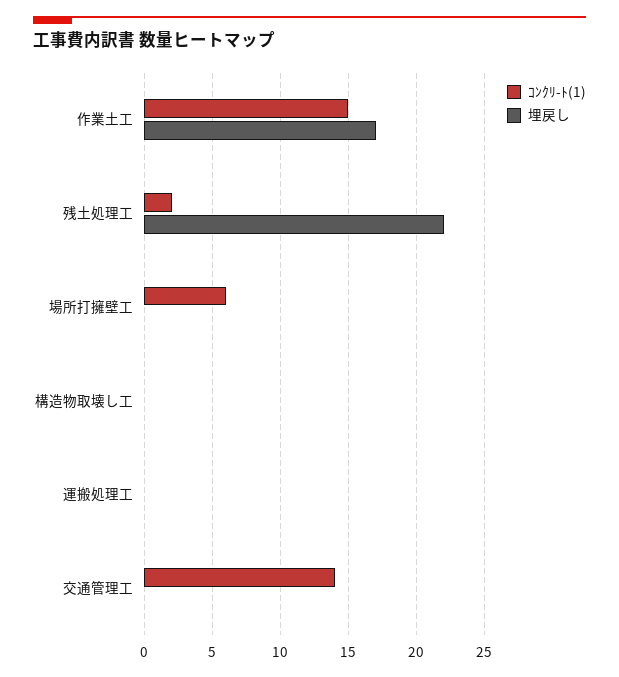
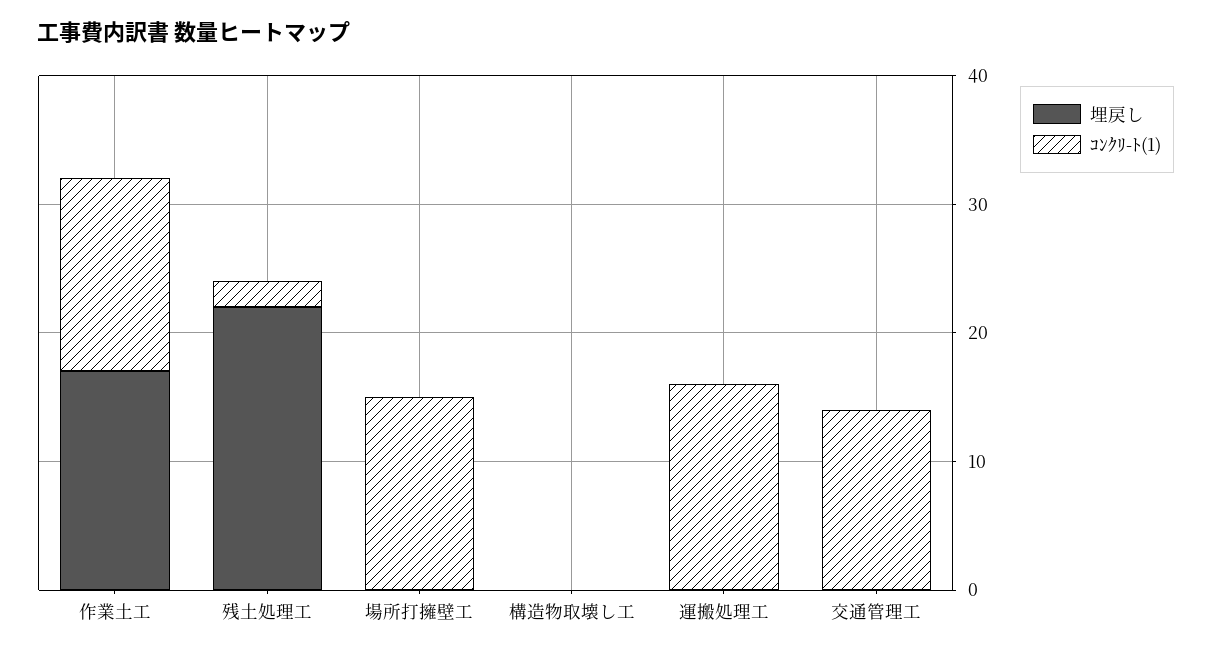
ｺﾝｸﾘ-ﾄ(1), 場所打擁壁工: 6 -> 15
ｺﾝｸﾘ-ﾄ(1), 運搬処理工: 0 -> 16

